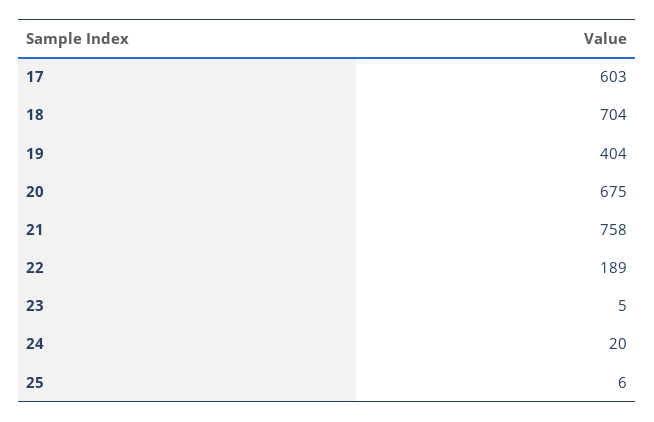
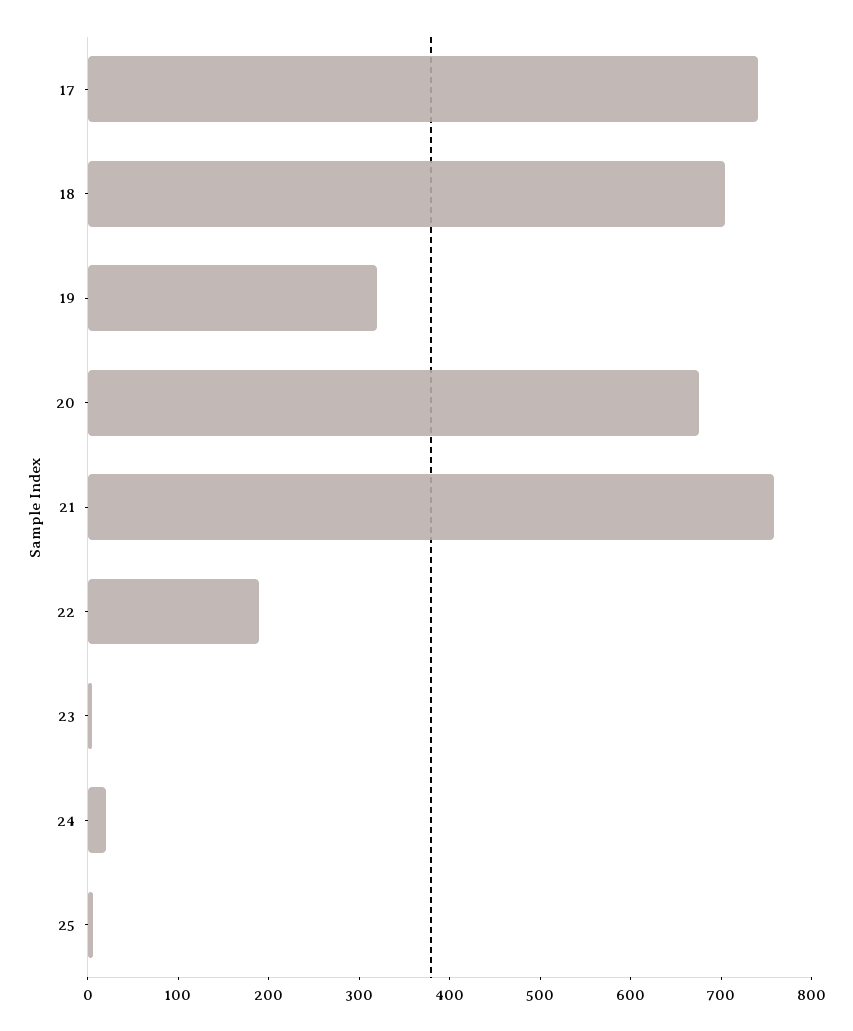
17: 603 -> 740
19: 404 -> 320

